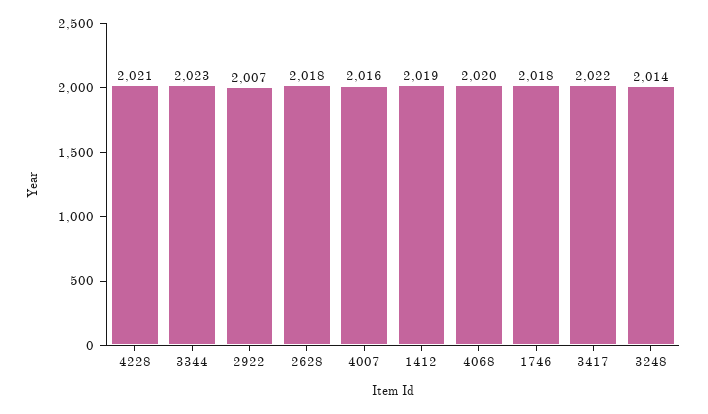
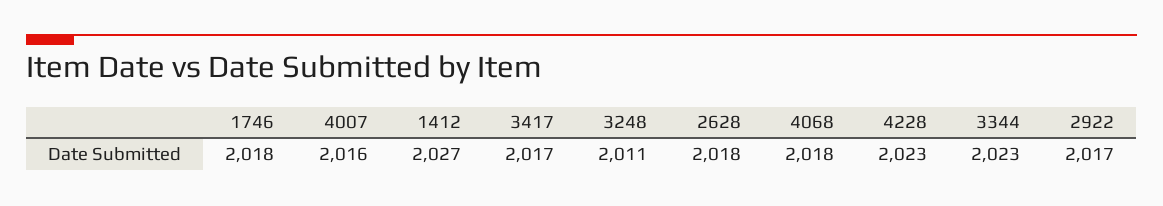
4228: 2021 -> 2023
2922: 2007 -> 2017
1412: 2019 -> 2027
4068: 2020 -> 2018
3417: 2022 -> 2017
3248: 2014 -> 2011

